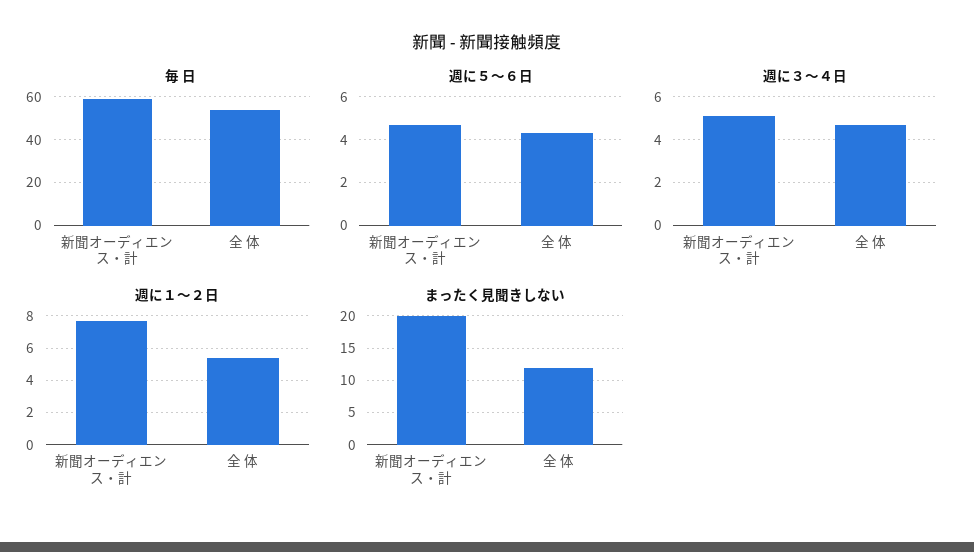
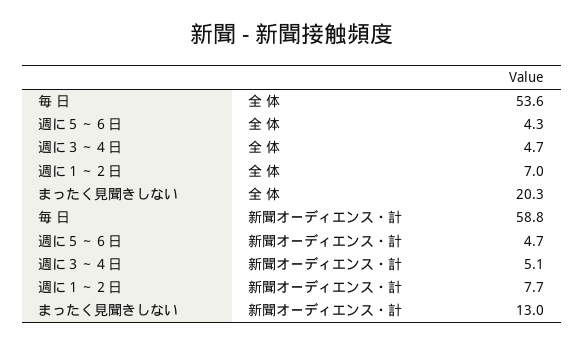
週に１～２日, 全 体: 5.5 -> 7
まったく見聞きしない, 新聞オーディエンス・計: 20 -> 13
まったく見聞きしない, 全 体: 12 -> 20.3

